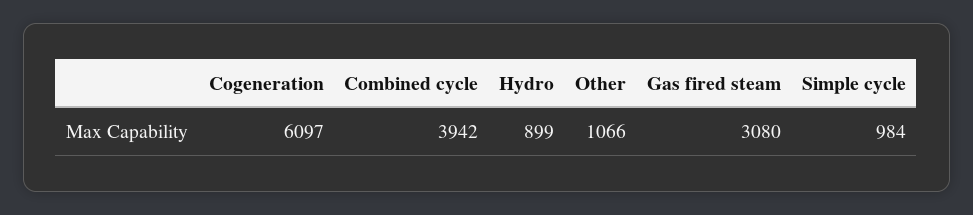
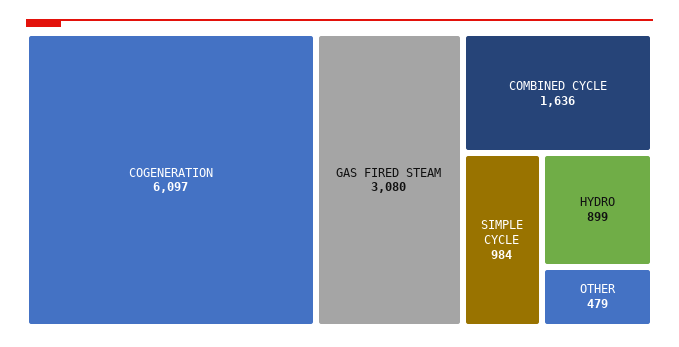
Combined cycle: 3942 -> 1636
Other: 1066 -> 479

